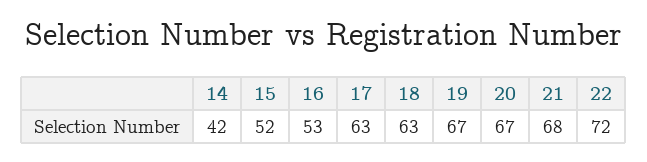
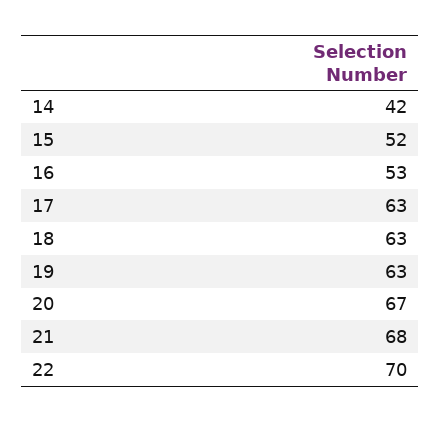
19: 67 -> 63
22: 72 -> 70

